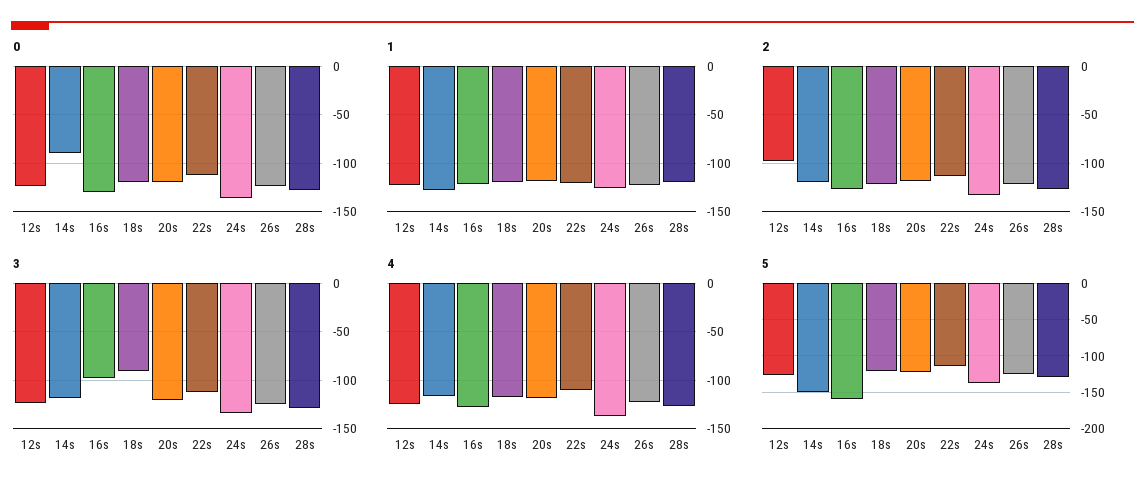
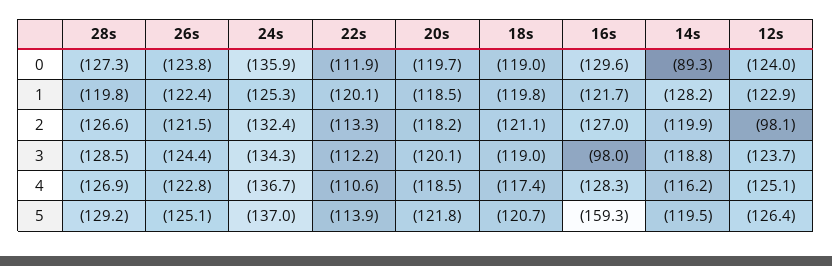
3, 18s: -90 -> -119
5, 14s: -150 -> -119.5

